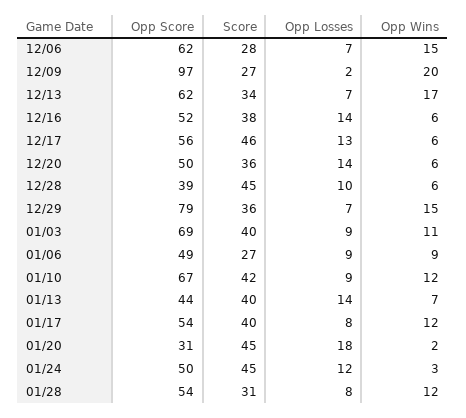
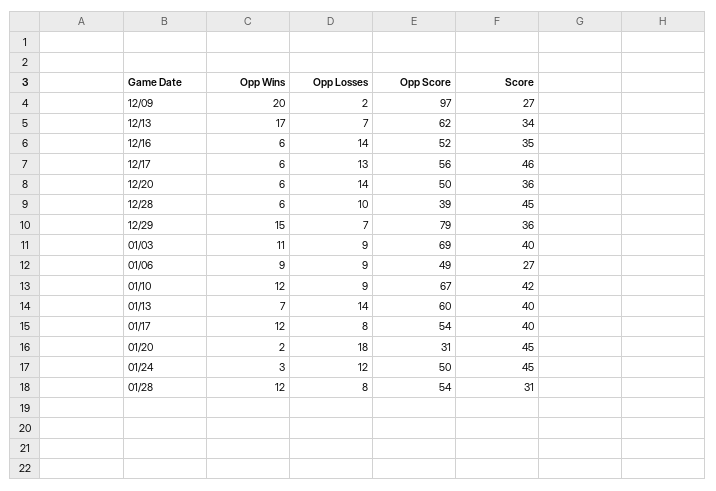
Opp Score, 12/06: 62 -> none
Score, 12/06: 28 -> none
Opp Losses, 12/06: 7 -> none
Opp Wins, 12/06: 15 -> none
Score, 12/16: 38 -> 35
Opp Score, 01/13: 44 -> 60

